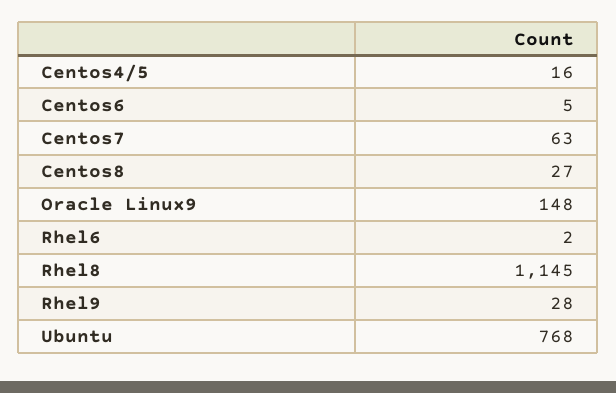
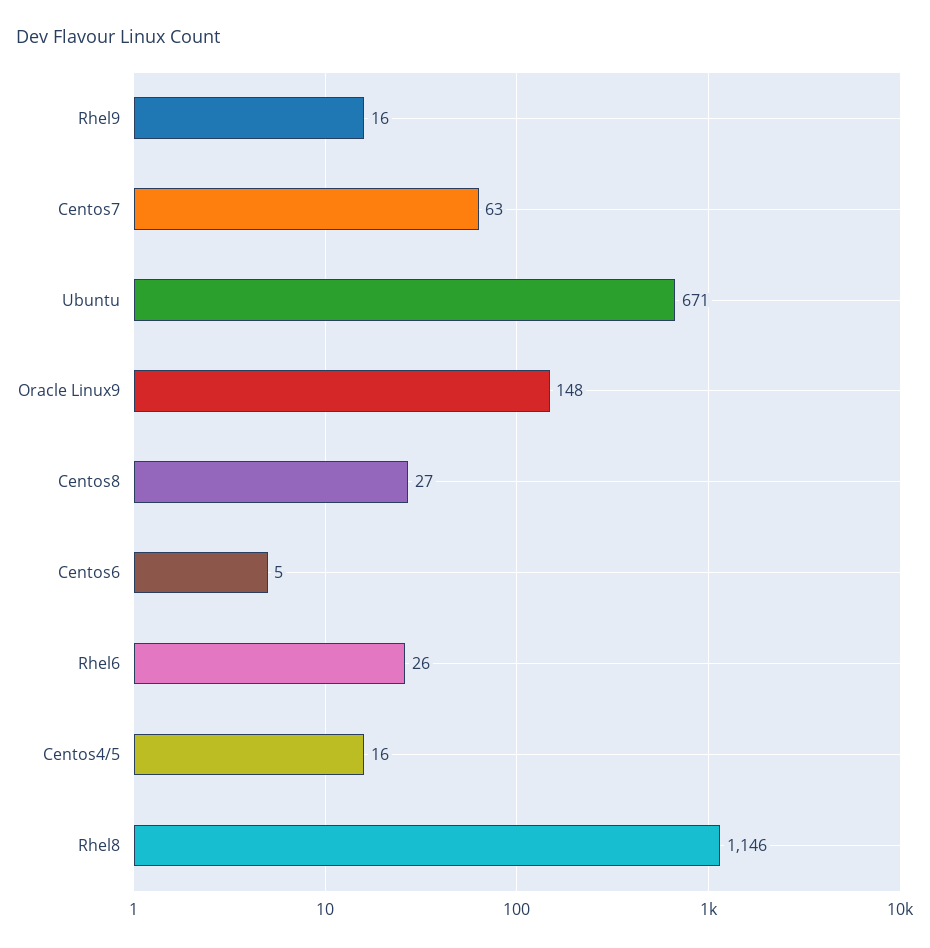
Rhel6: 2 -> 26
Rhel8: 1145 -> 1146
Rhel9: 28 -> 16
Ubuntu: 768 -> 671

